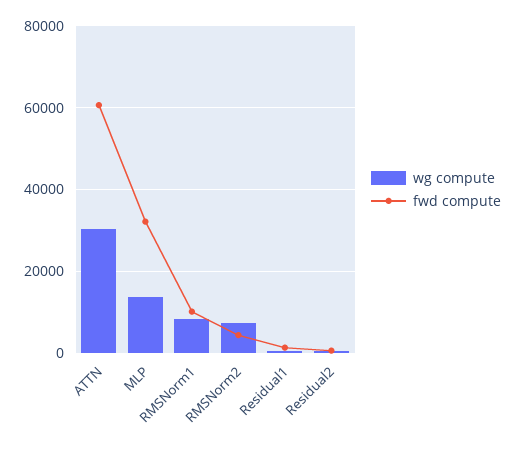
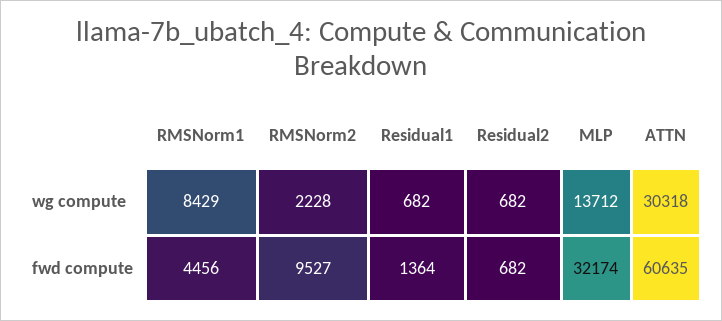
fwd compute, RMSNorm1: 10000 -> 4456
wg compute, RMSNorm2: 8000 -> 2228
fwd compute, RMSNorm2: 4000 -> 9527

